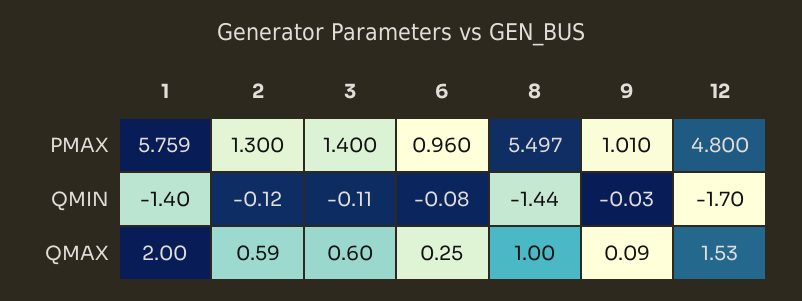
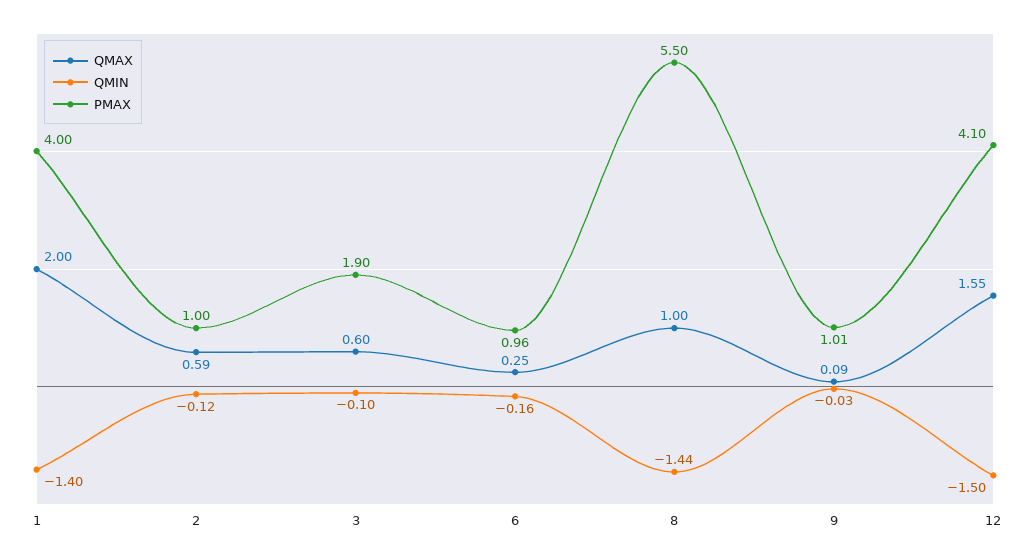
PMAX, 1: 5.759 -> 4
PMAX, 2: 1.3 -> 1
PMAX, 3: 1.4 -> 1.9
PMAX, 8: 5.497 -> 5.5
PMAX, 12: 4.8 -> 4.1
QMIN, 3: -0.11 -> -0.1
QMIN, 6: -0.08 -> -0.16
QMIN, 12: -1.7 -> -1.5
QMAX, 12: 1.53 -> 1.55

